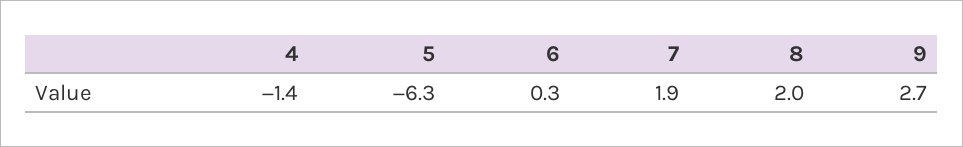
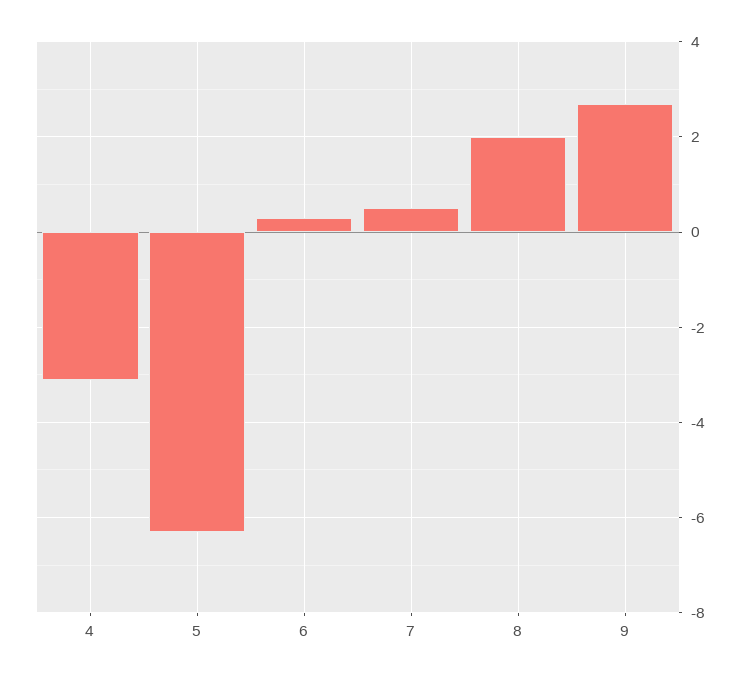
4: -1.4 -> -3
7: 1.9 -> 0.5

